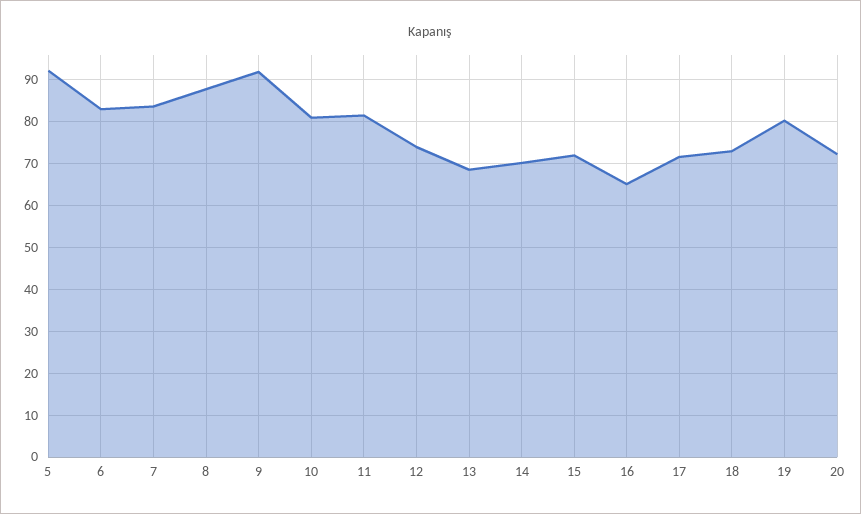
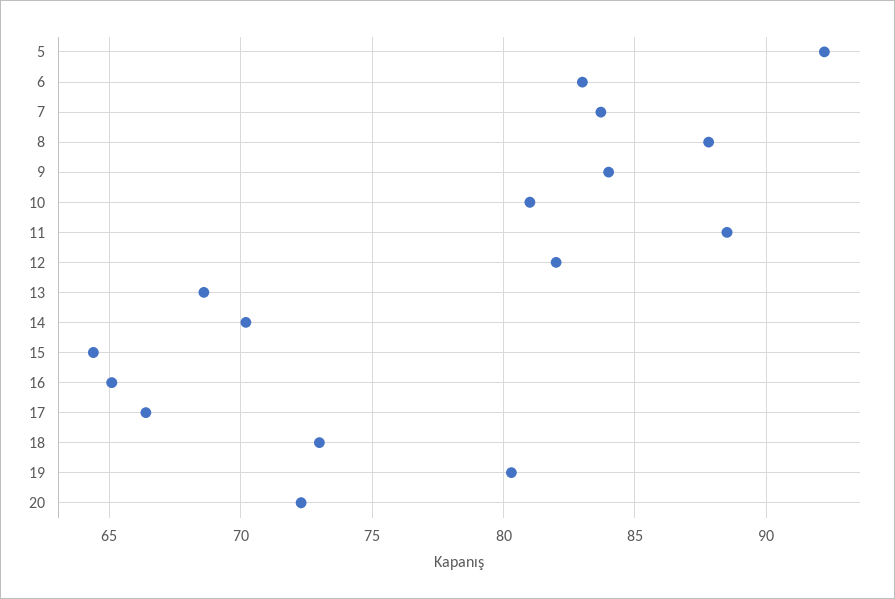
9: 92 -> 84
11: 82 -> 88.5
12: 74 -> 82
15: 72 -> 64.5
17: 72 -> 66.5

